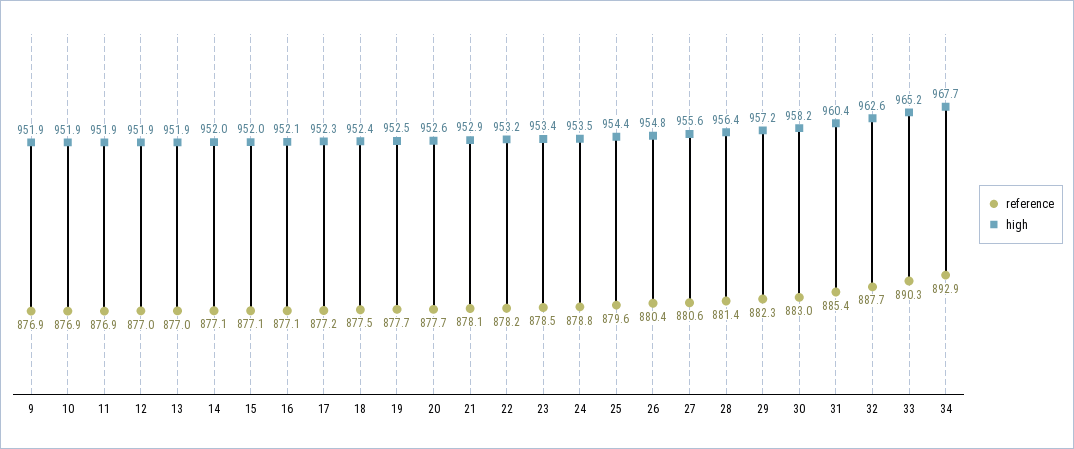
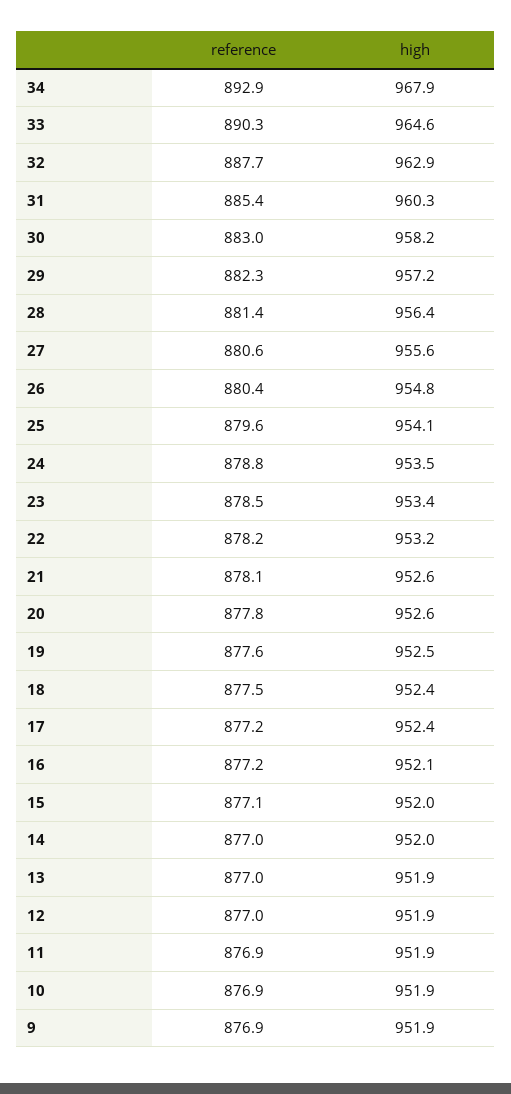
reference, 14: 877.1 -> 877
reference, 16: 877.1 -> 877.2
high, 17: 952.3 -> 952.4
reference, 19: 877.7 -> 877.6
reference, 20: 877.7 -> 877.8
high, 21: 952.9 -> 952.6
high, 25: 954.4 -> 954.1
high, 31: 960.4 -> 960.3
high, 32: 962.6 -> 962.9
high, 33: 965.2 -> 964.6
high, 34: 967.7 -> 967.9

